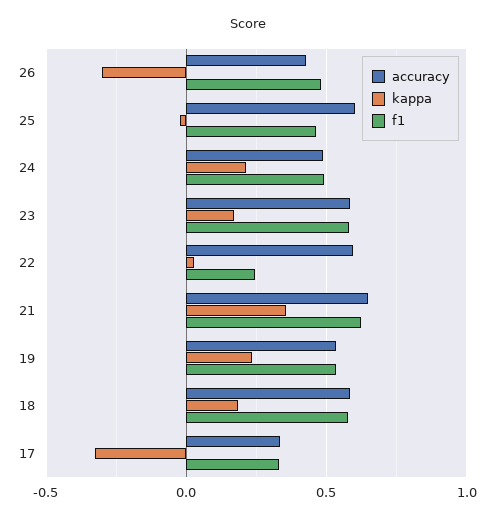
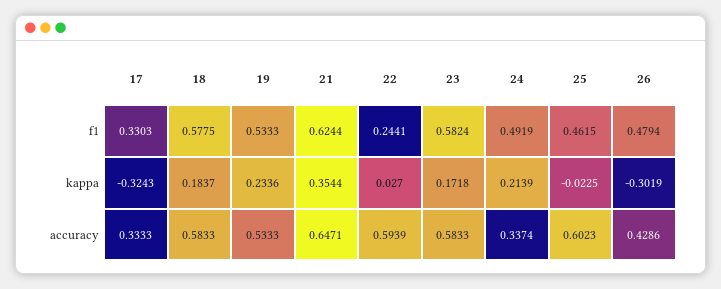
accuracy, 24: 0.5 -> 0.3374

